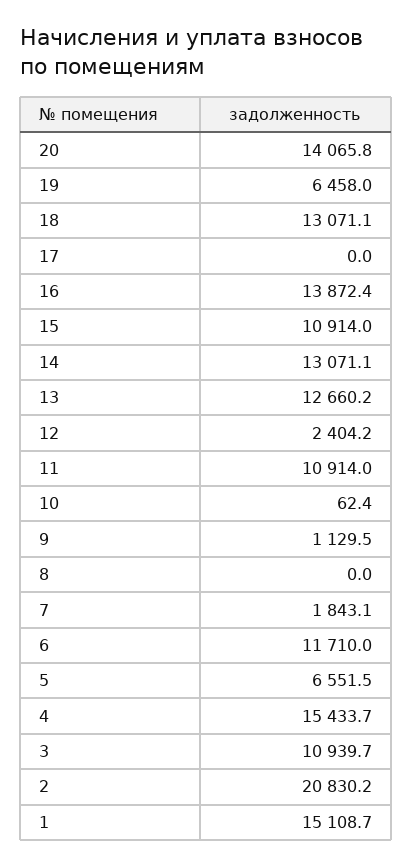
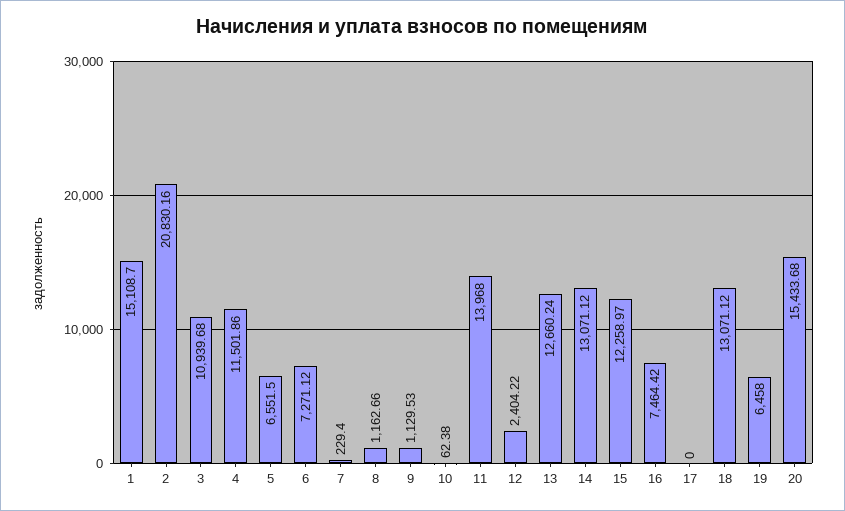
20: 14065.8 -> 15433.68
16: 13872.4 -> 7464.42
15: 10914 -> 12258.97
11: 10914 -> 13968
8: 0 -> 1162.66
7: 1843.1 -> 229.4
6: 11710 -> 7271.12
4: 15433.7 -> 11501.86

